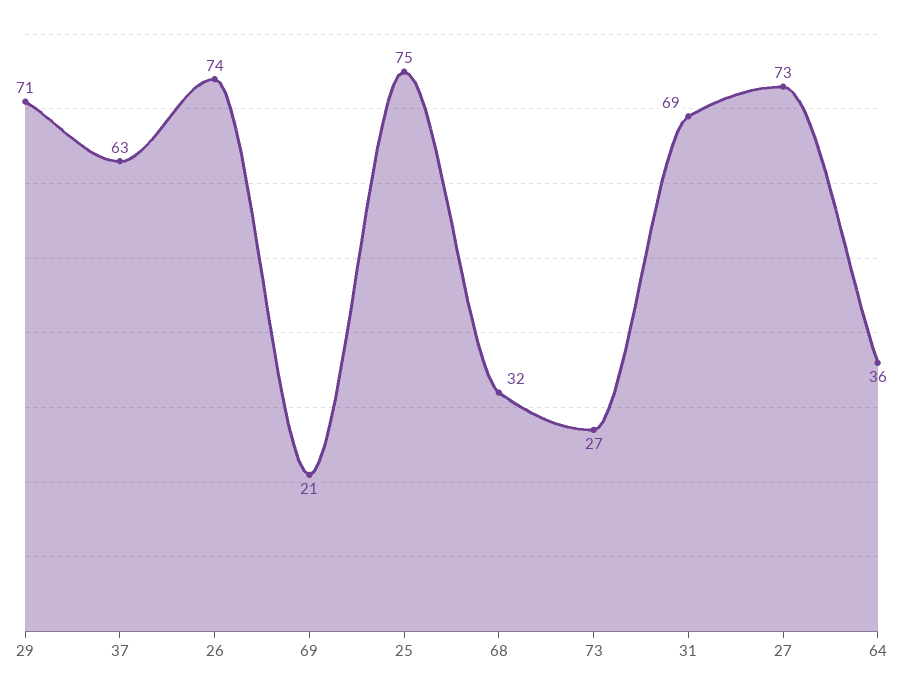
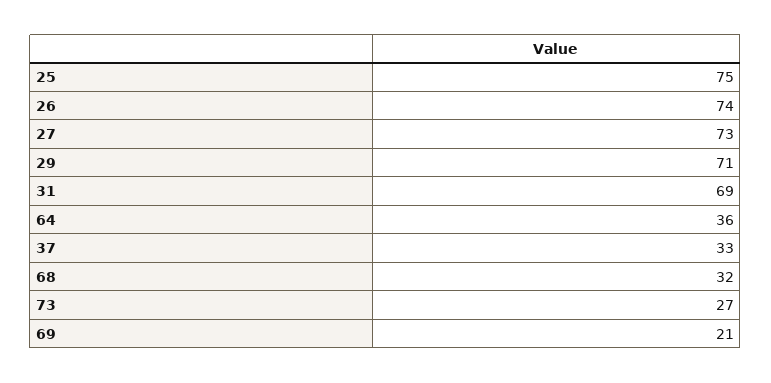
37: 63 -> 33

